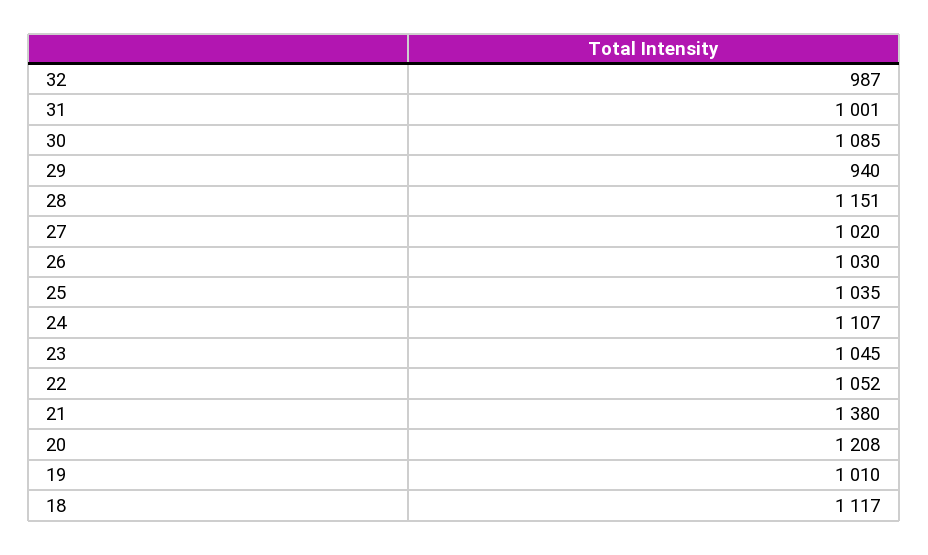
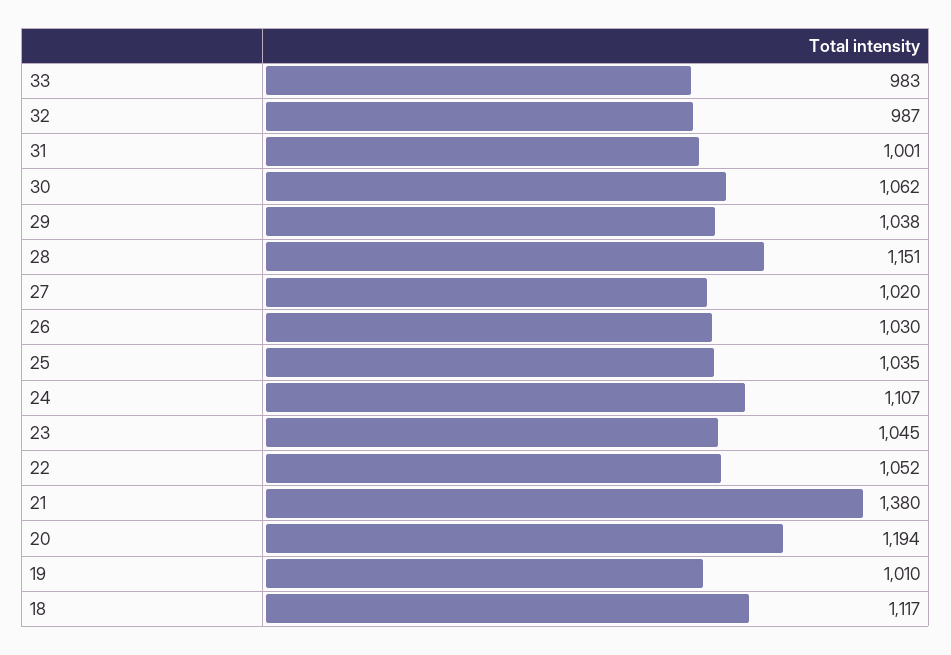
30: 1085 -> 1062
29: 940 -> 1038
20: 1208 -> 1194
33: none -> 983

